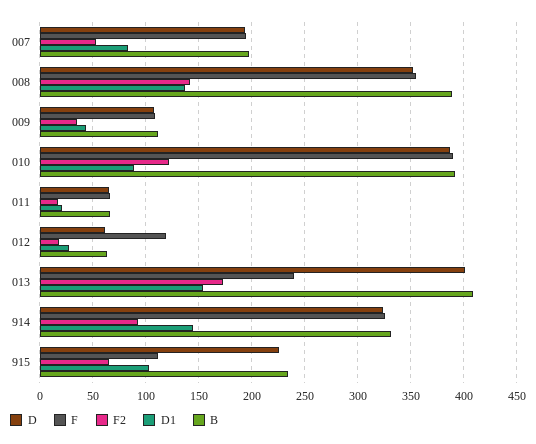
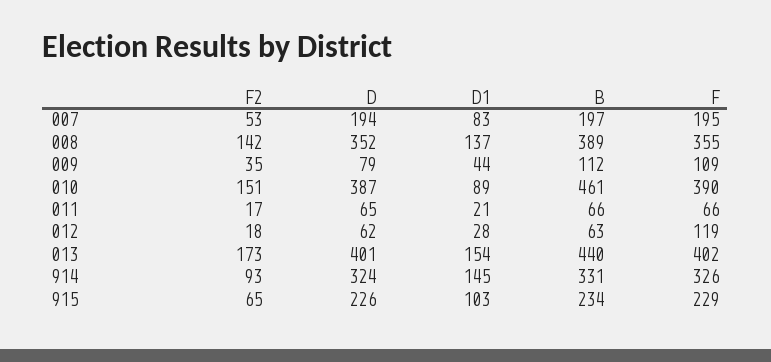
D, 009: 110 -> 79
F2, 010: 120 -> 151
B, 010: 390 -> 461
F, 013: 240 -> 402
B, 013: 410 -> 440
F, 915: 110 -> 229

